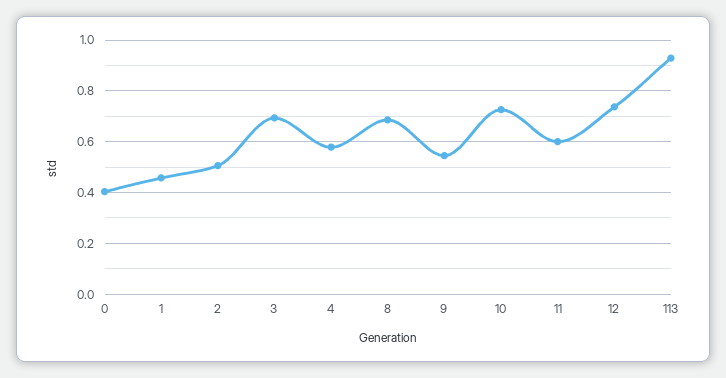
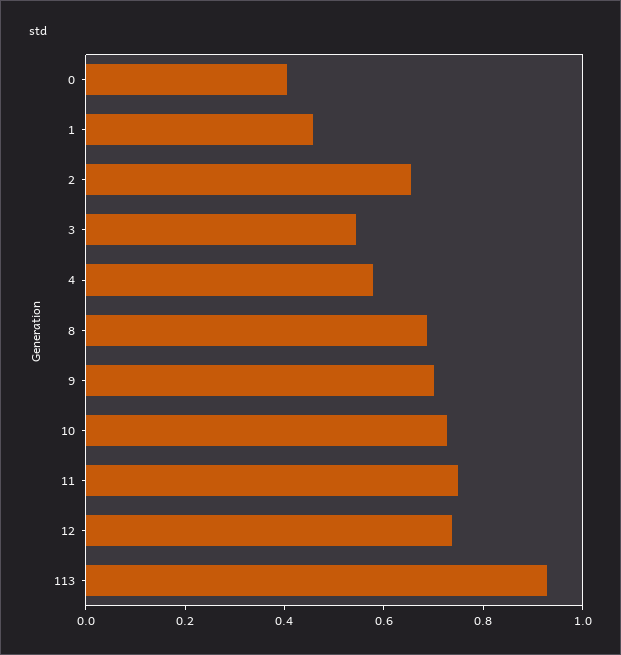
2: 0.5 -> 0.65
3: 0.7 -> 0.55
9: 0.55 -> 0.7
11: 0.6 -> 0.75

